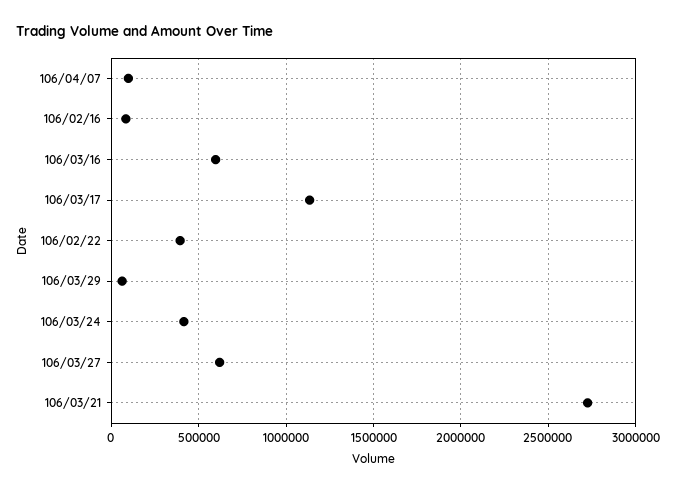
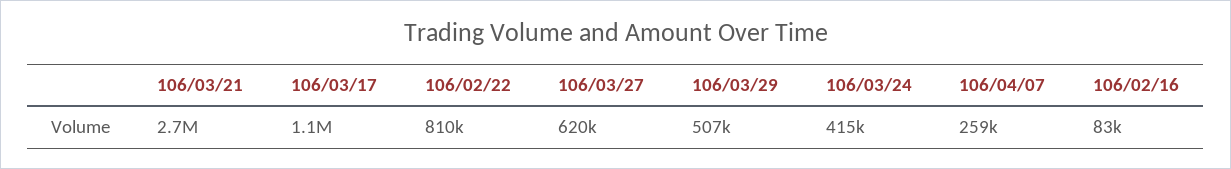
106/04/07: 100000 -> 259000
106/03/16: 600000 -> none
106/02/22: 400000 -> 810000
106/03/29: 50000 -> 507000

